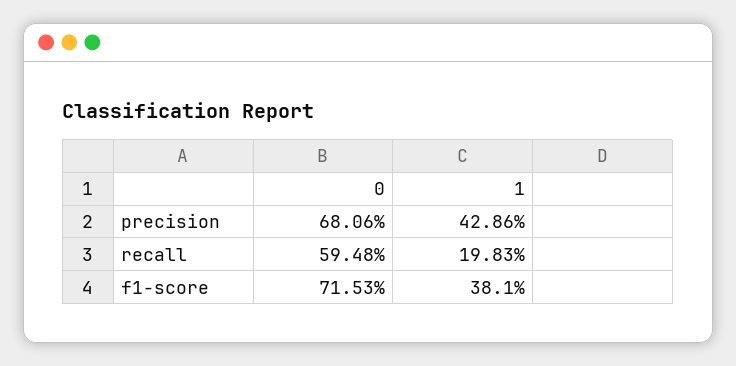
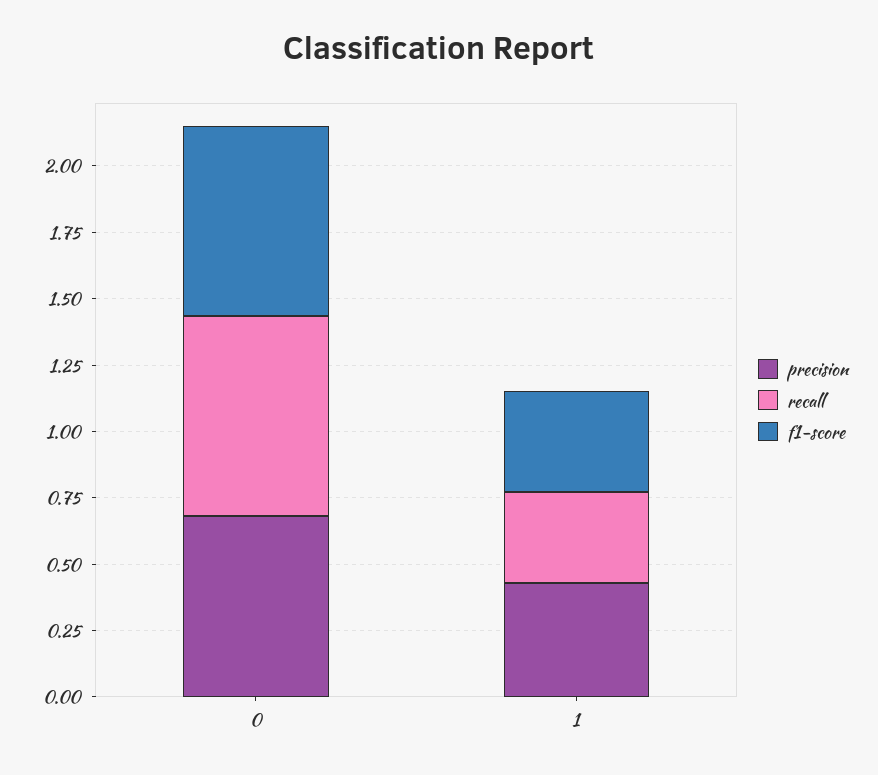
recall, 0: 0.5948 -> 0.75
recall, 1: 0.1983 -> 0.35

